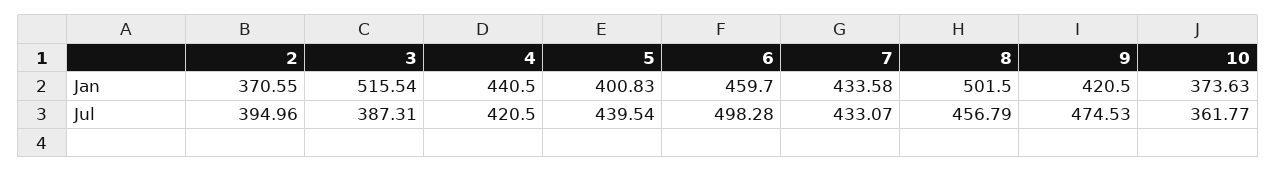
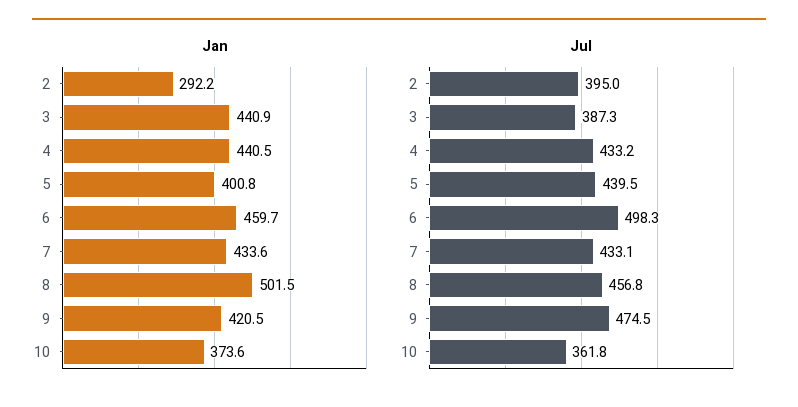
Jan, 2: 370.55 -> 292.2
Jan, 3: 515.54 -> 440.9
Jul, 4: 420.5 -> 433.2

